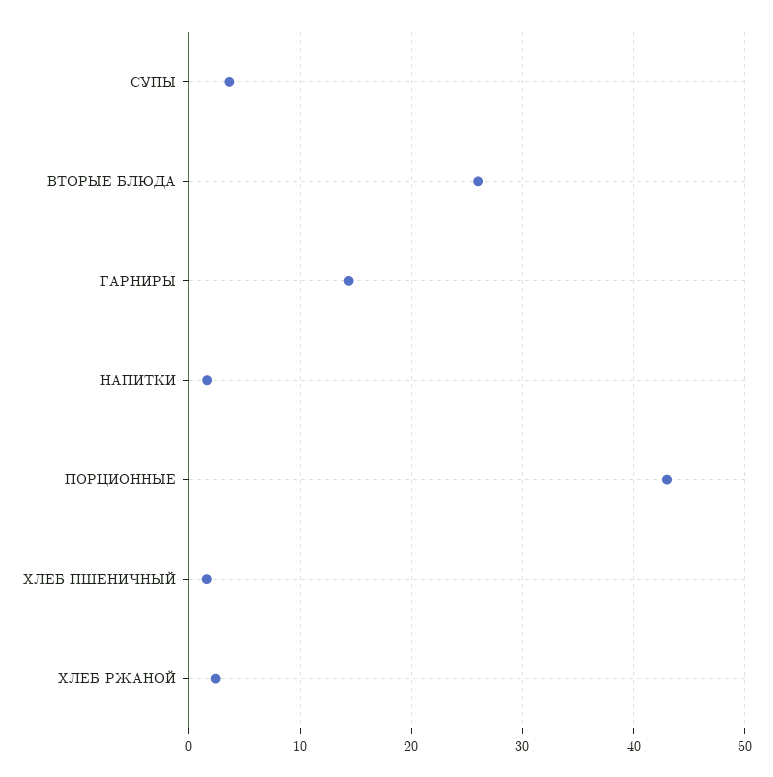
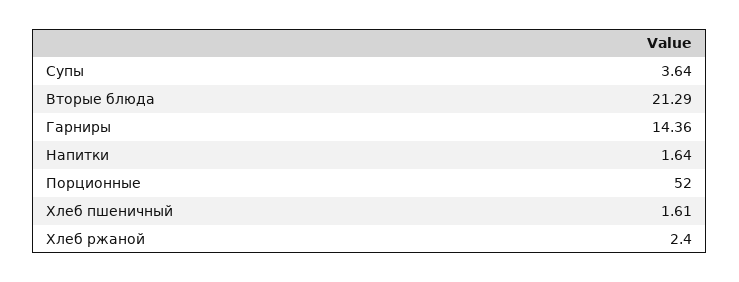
ВТОРЫЕ БЛЮДА: 26 -> 21.29
ПОРЦИОННЫЕ: 43 -> 52

